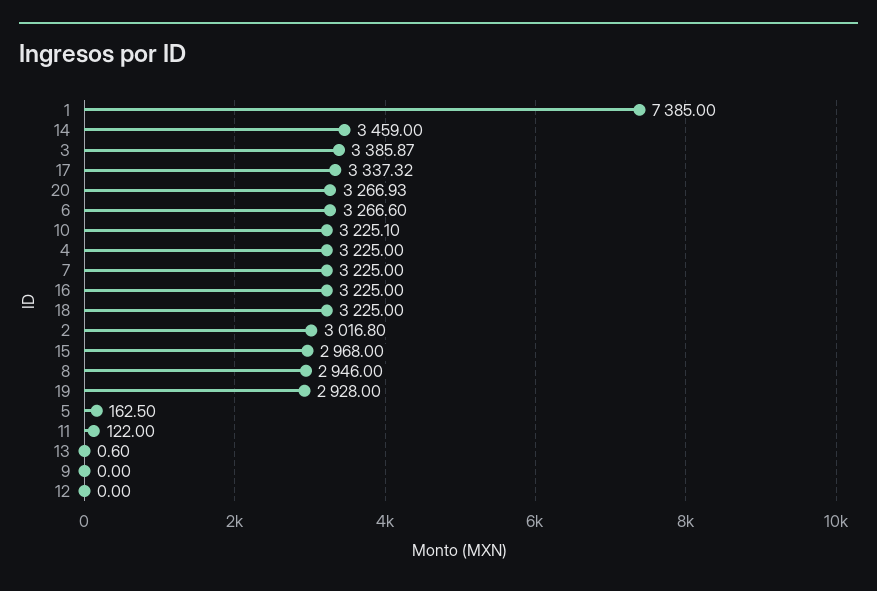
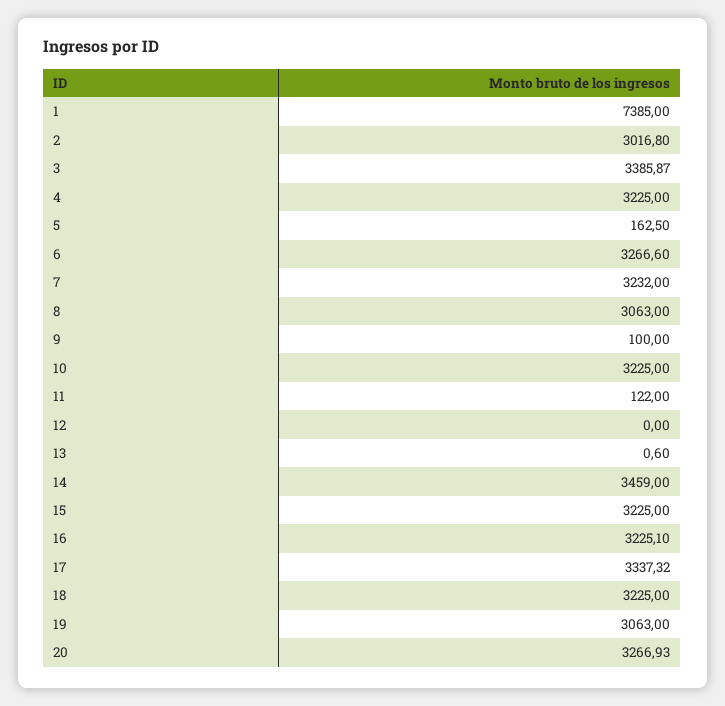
10: 3225.1 -> 3225
7: 3225 -> 3232
16: 3225 -> 3225.1
15: 2968 -> 3225
8: 2946 -> 3063
19: 2928 -> 3063
9: 0 -> 100

